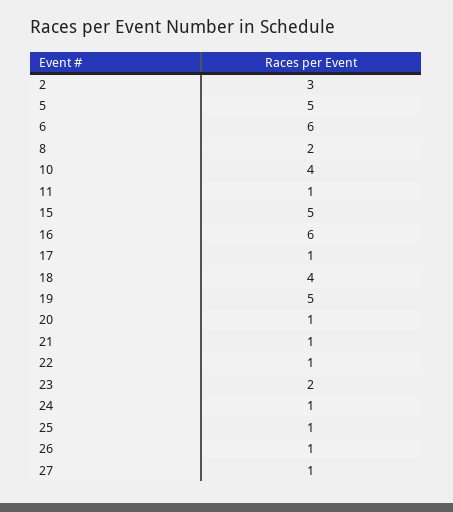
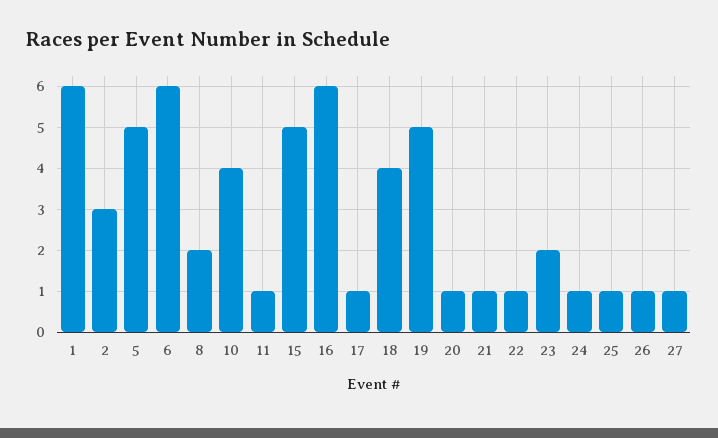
1: none -> 6

